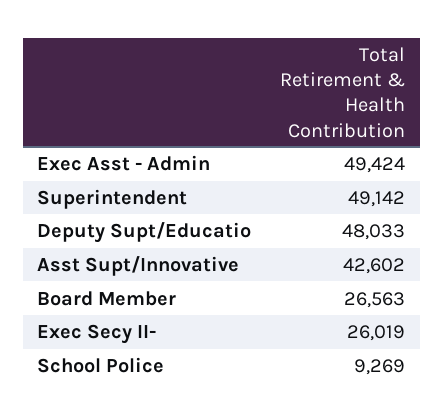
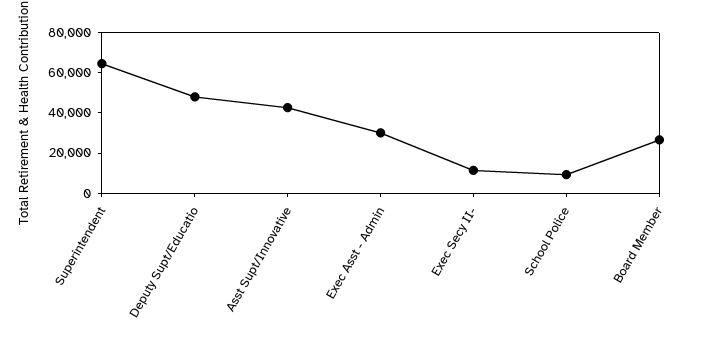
Exec Asst - Admin: 49424 -> 30000
Superintendent: 49142 -> 65000
Exec Secy II-: 26019 -> 10000

